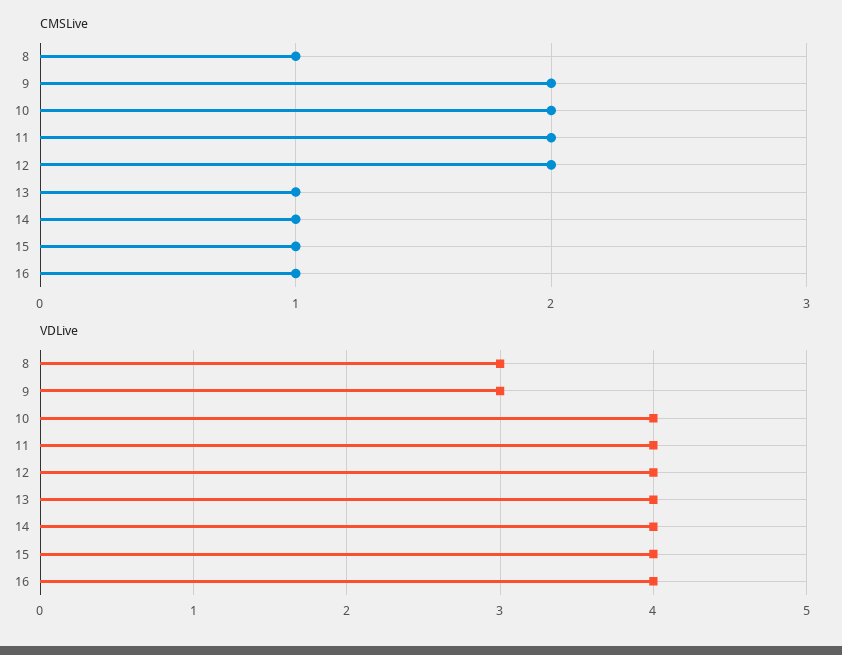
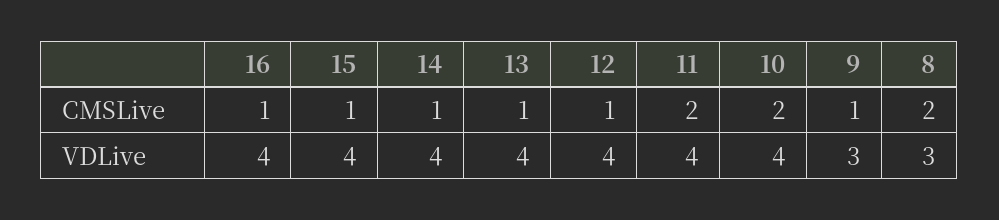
CMSLive, 8: 1 -> 2
CMSLive, 9: 2 -> 1
CMSLive, 12: 2 -> 1

